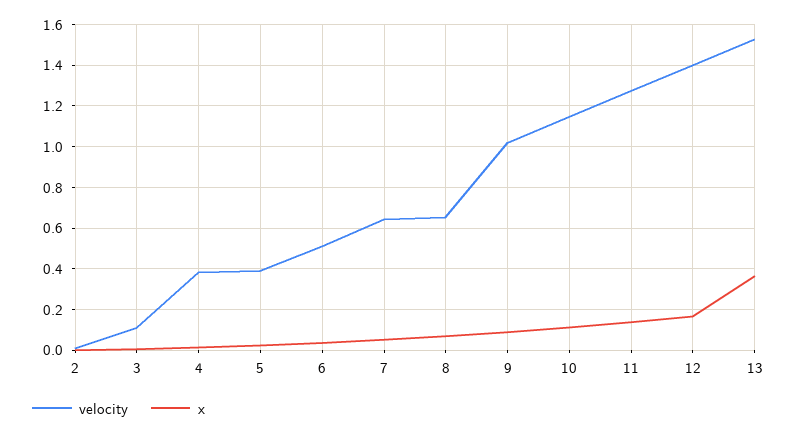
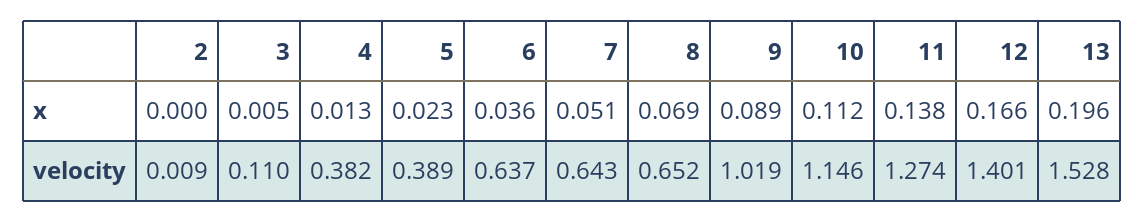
velocity, 6: 0.5 -> 0.637
x, 13: 0.35 -> 0.196

